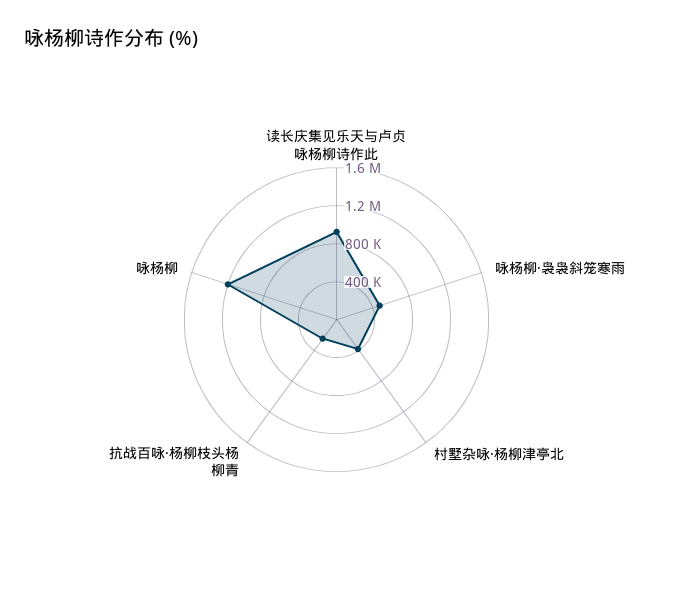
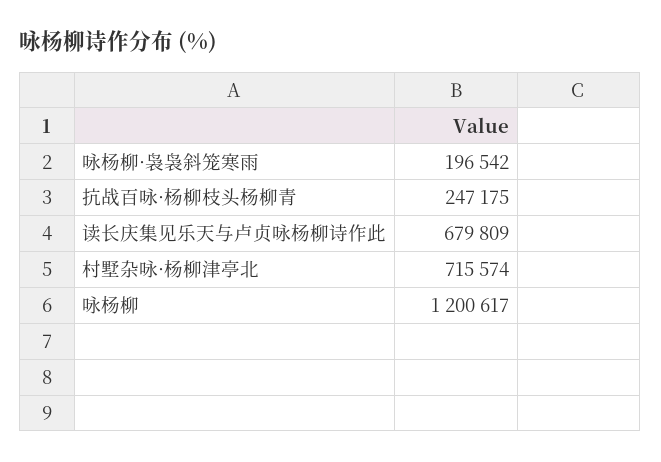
读长庆集见乐天与卢贞咏杨柳诗作此: 900000 -> 679809
咏杨柳·袅袅斜笼寒雨: 500000 -> 196542
村墅杂咏·杨柳津亭北: 400000 -> 715574

